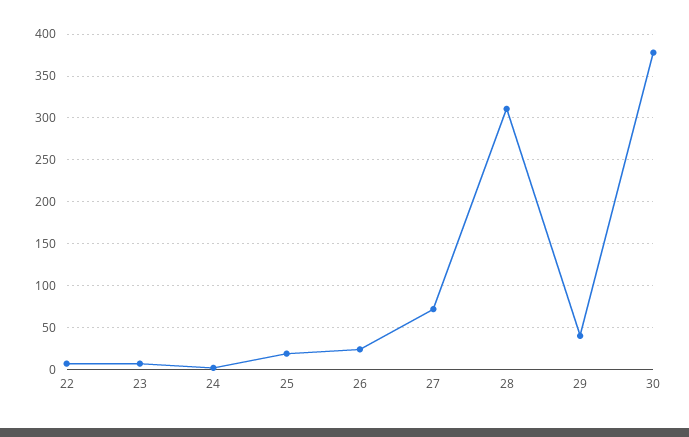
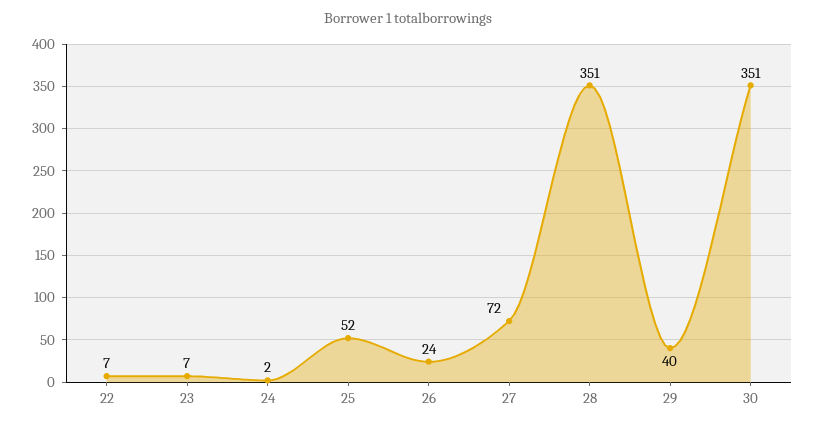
25: 20 -> 52
28: 310 -> 351
30: 380 -> 351

